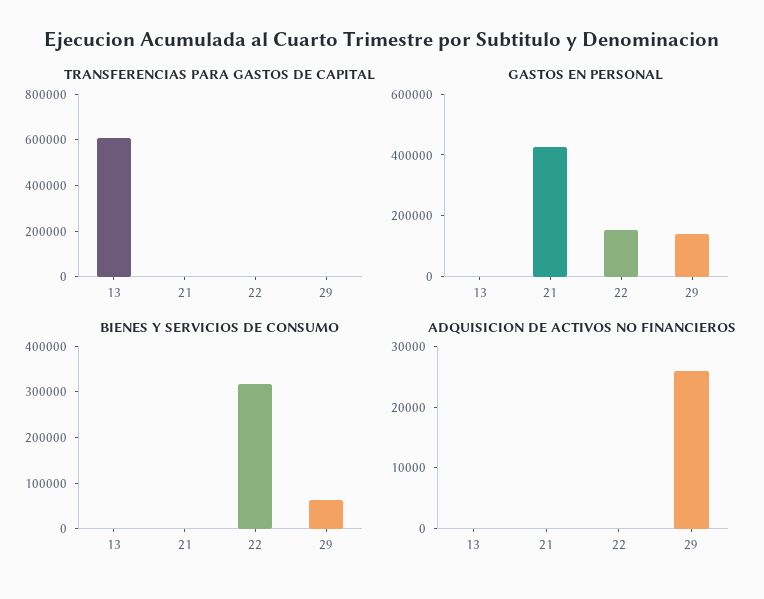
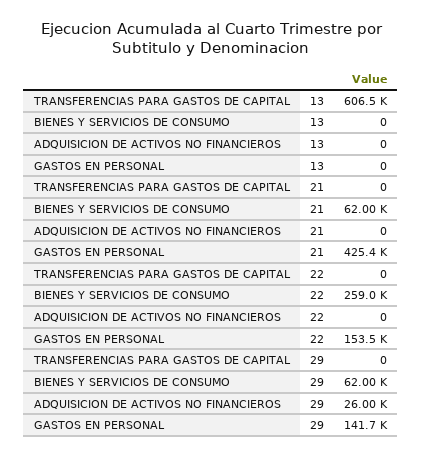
BIENES Y SERVICIOS DE CONSUMO, 21: 0 -> 62000
BIENES Y SERVICIOS DE CONSUMO, 22: 320000 -> 259000

